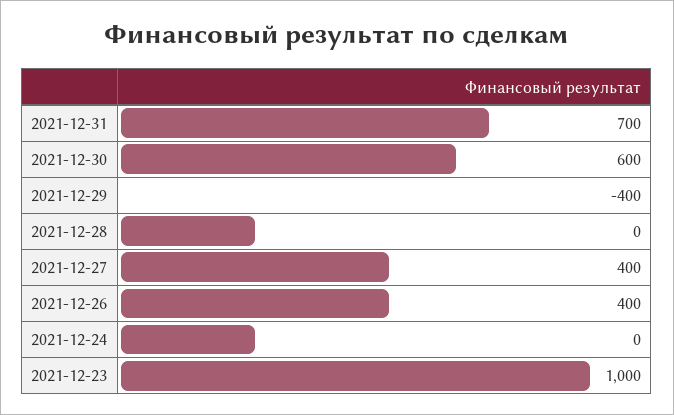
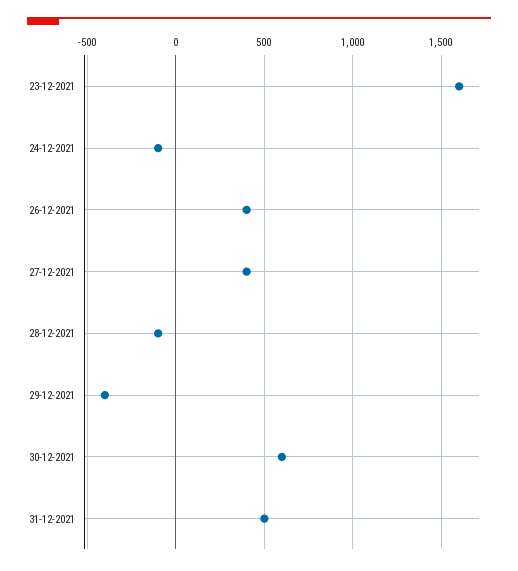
2021-12-31: 700 -> 500
2021-12-28: 0 -> -100
2021-12-24: 0 -> -100
2021-12-23: 1000 -> 1600

